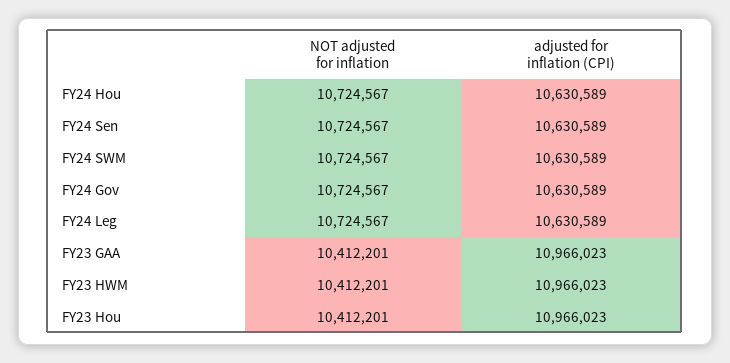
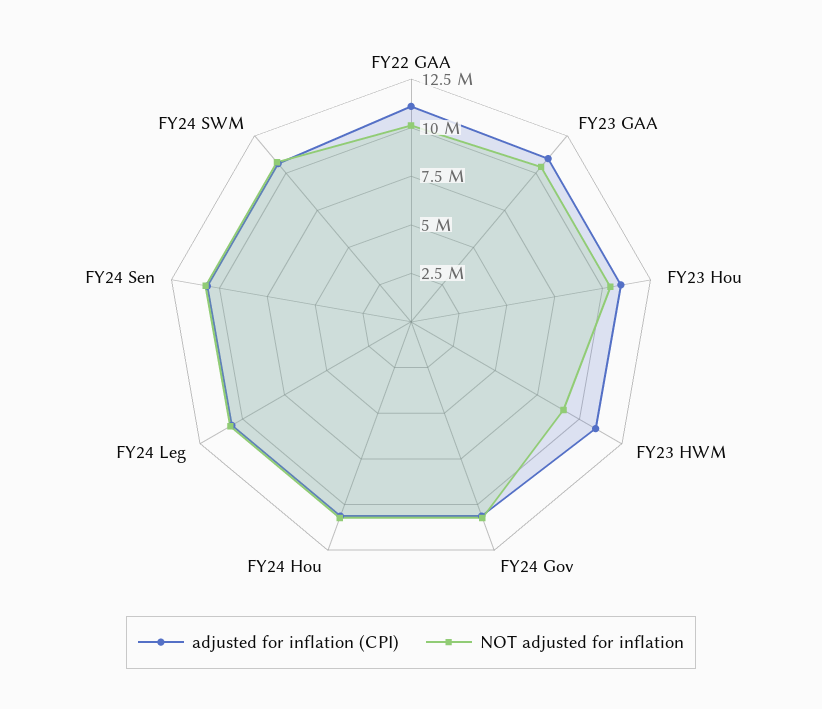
NOT adjusted for inflation, FY23 HWM: 10412201 -> 9000000
adjusted for inflation (CPI), FY22 GAA: none -> 11000000
NOT adjusted for inflation, FY22 GAA: none -> 10000000

